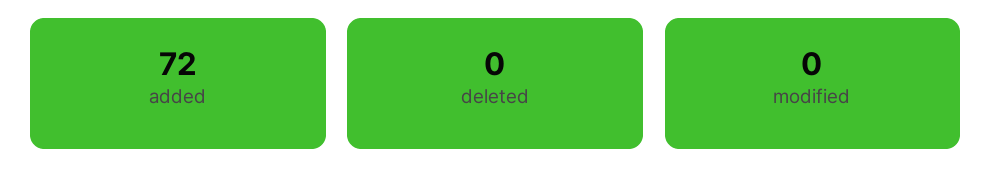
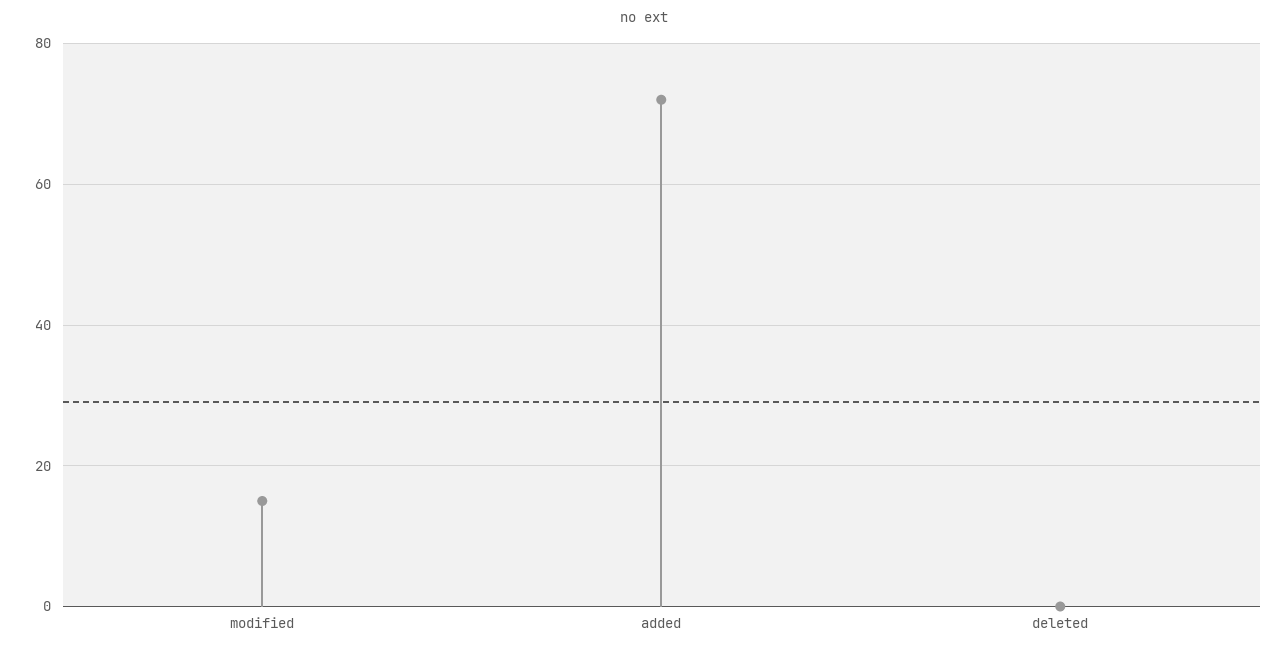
modified: 0 -> 15

